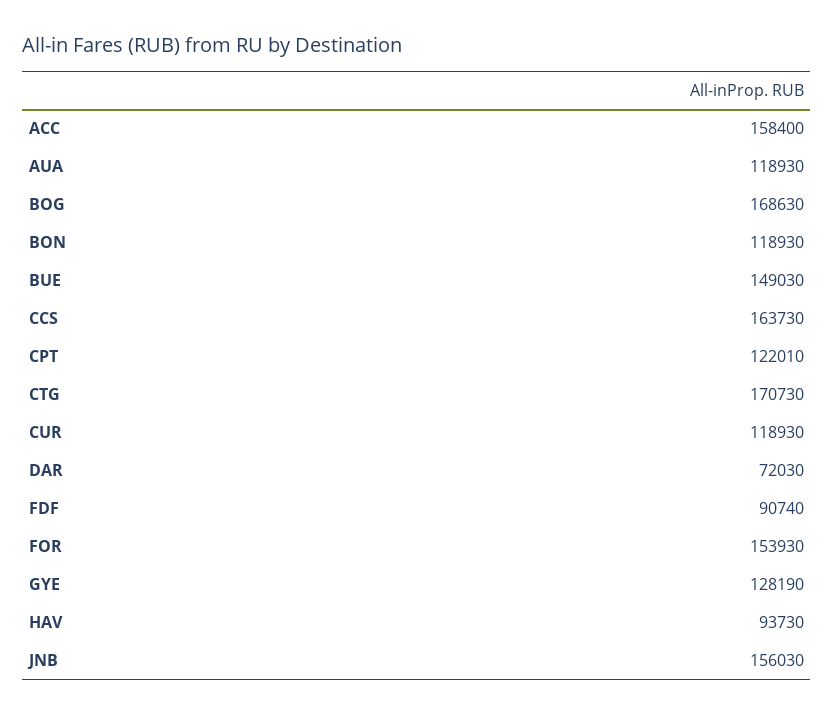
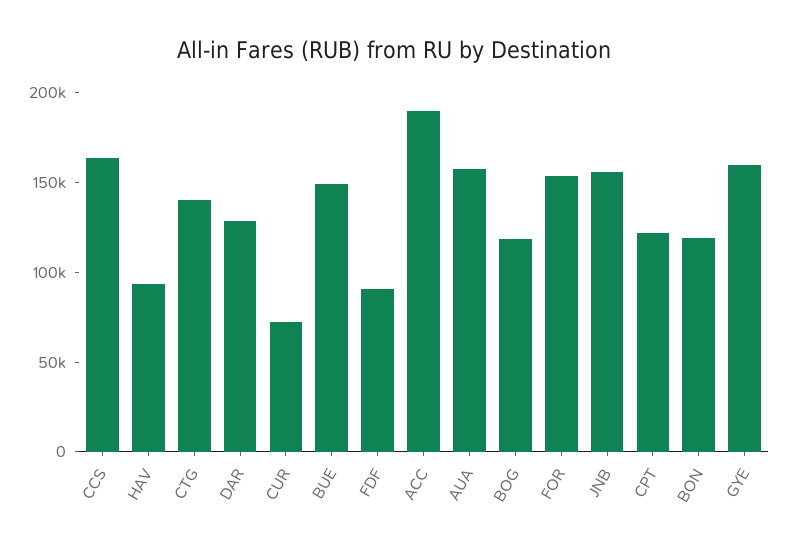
ACC: 158400 -> 190000
AUA: 118930 -> 160000
BOG: 168630 -> 120000
CTG: 170730 -> 140000
CUR: 118930 -> 70000
DAR: 72030 -> 130000
GYE: 128190 -> 160000

